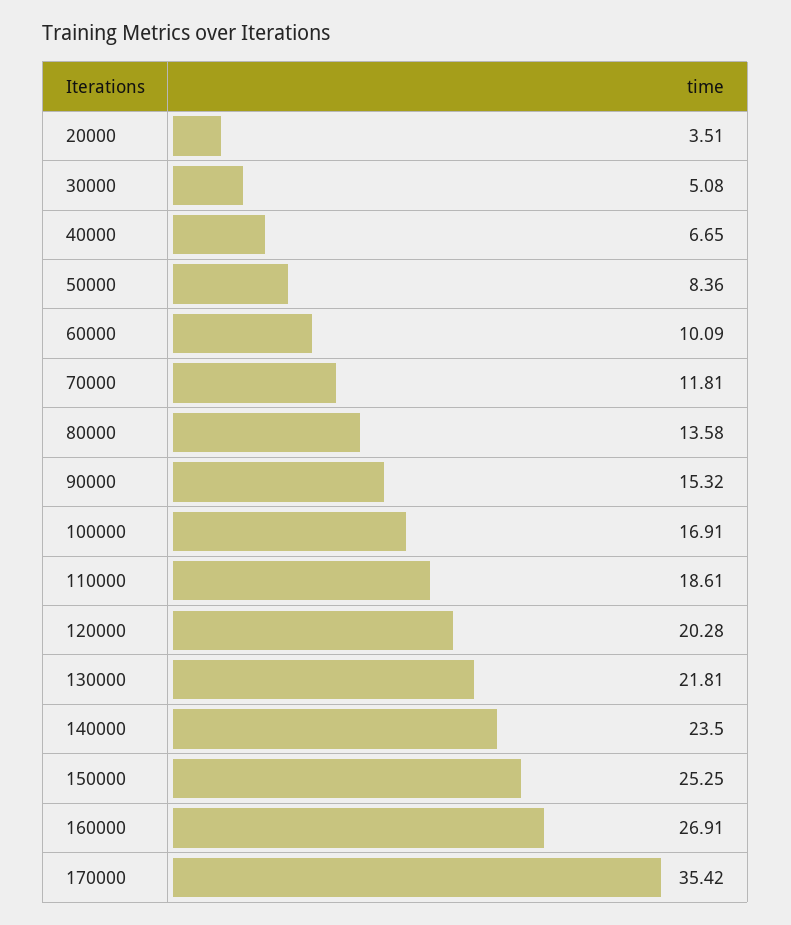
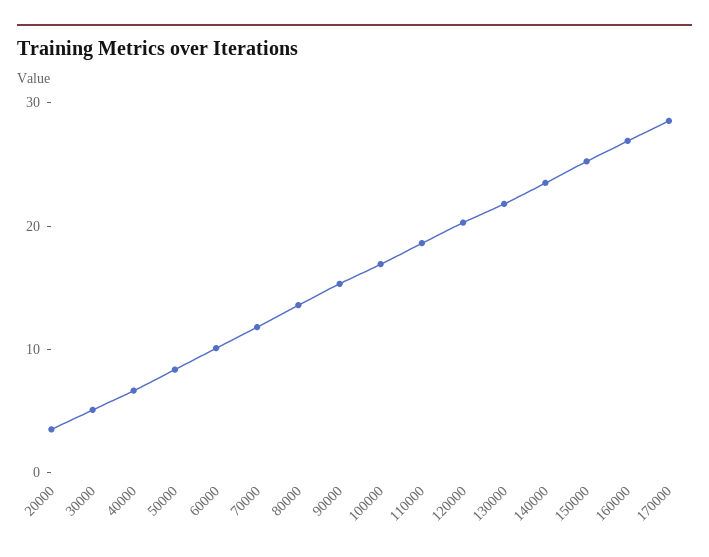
170000: 35.42 -> 28

